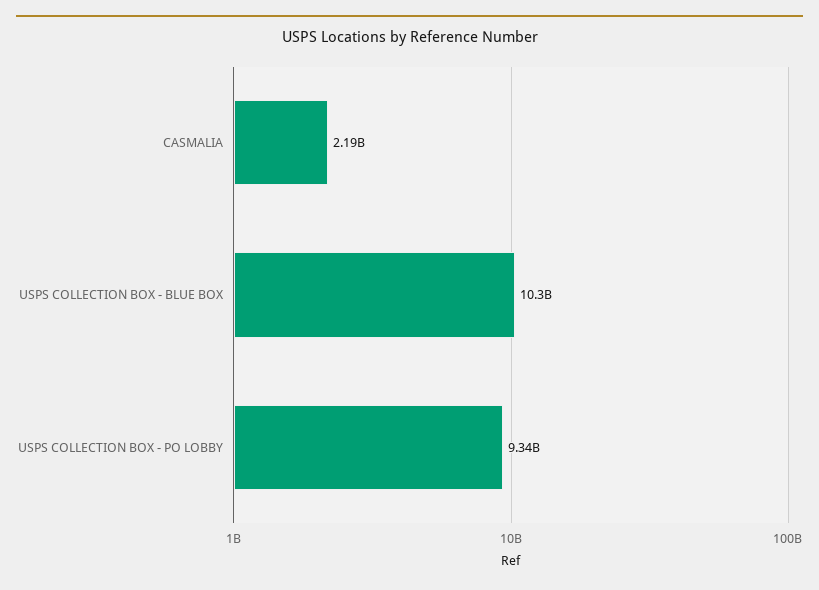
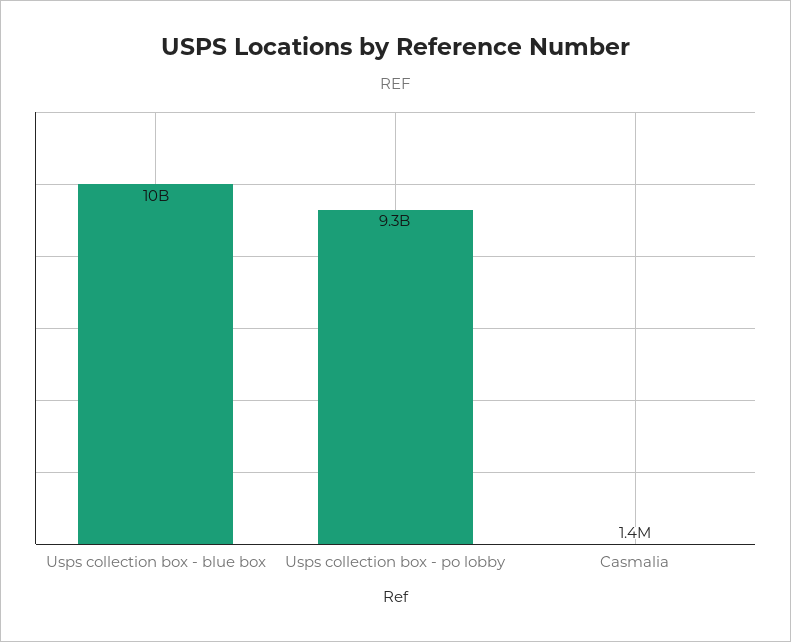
CASMALIA: 2190000000 -> 1400000

